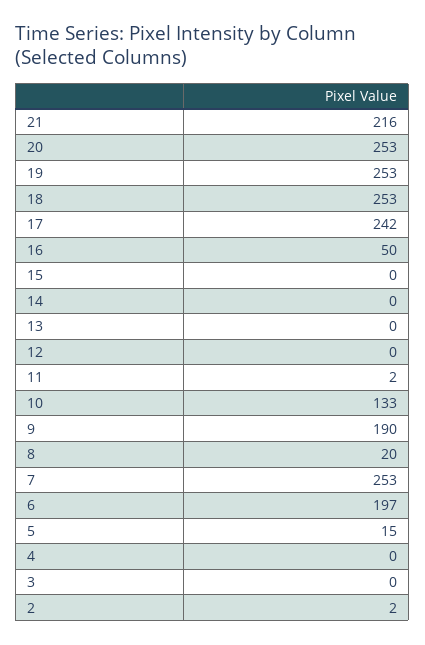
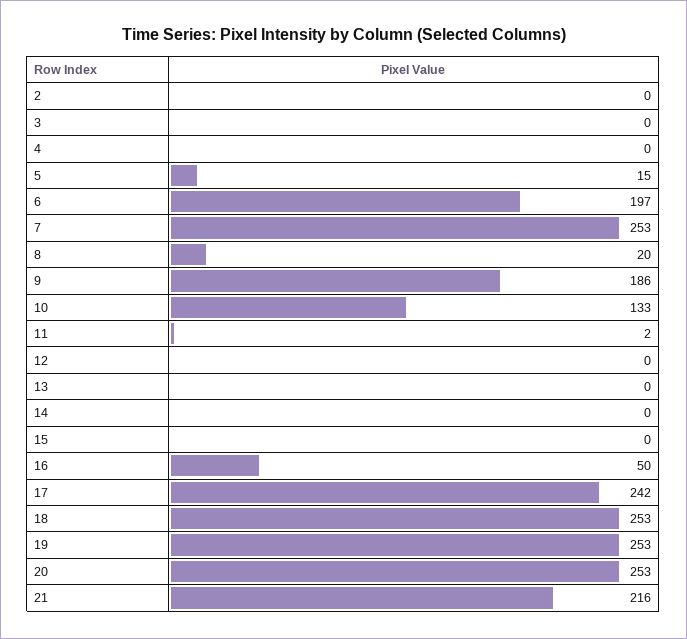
9: 190 -> 186
2: 2 -> 0

